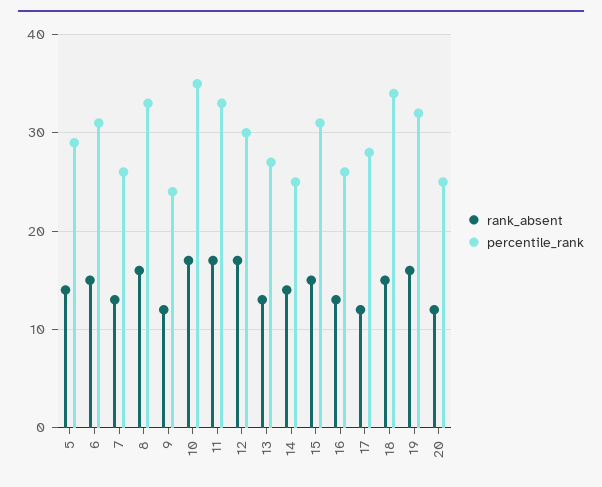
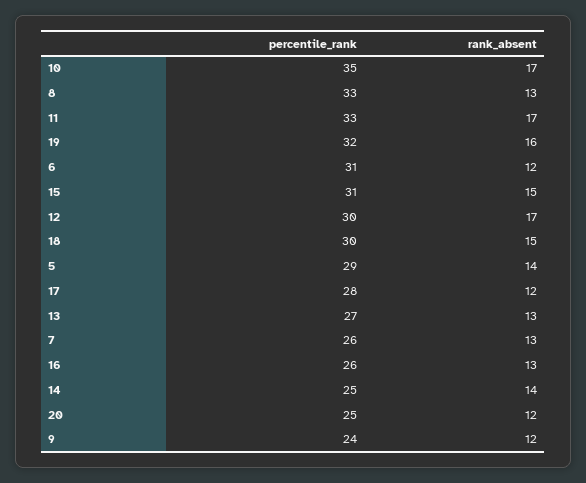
rank_absent, 6: 15 -> 12
rank_absent, 8: 16 -> 13
percentile_rank, 18: 34 -> 30

